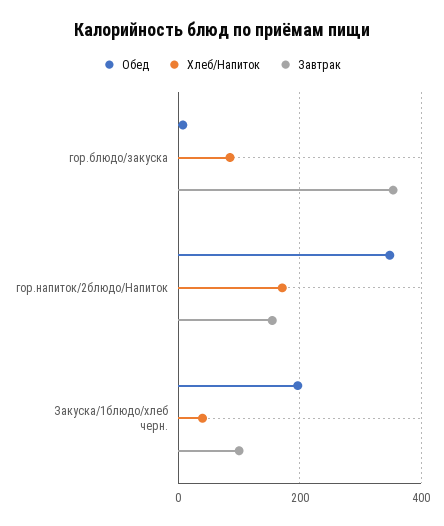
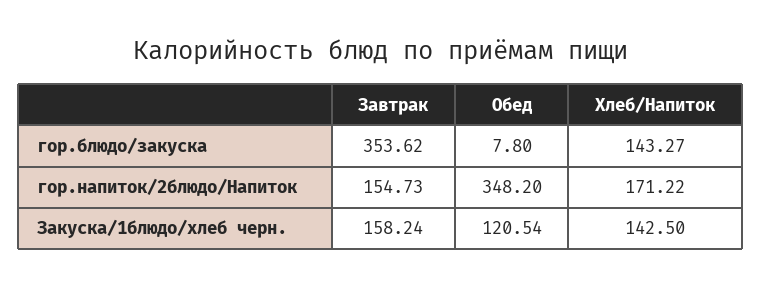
Хлеб/Напиток, гор.блюдо/закуска: 80 -> 143.27
Обед, Закуска/1блюдо/хлеб черн.: 200 -> 120.54
Хлеб/Напиток, Закуска/1блюдо/хлеб черн.: 40 -> 142.5
Завтрак, Закуска/1блюдо/хлеб черн.: 100 -> 158.24

